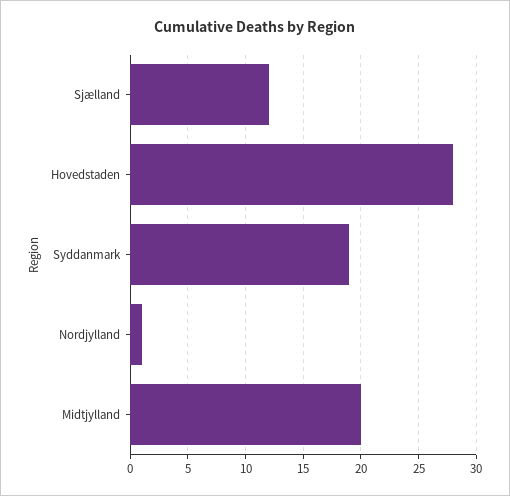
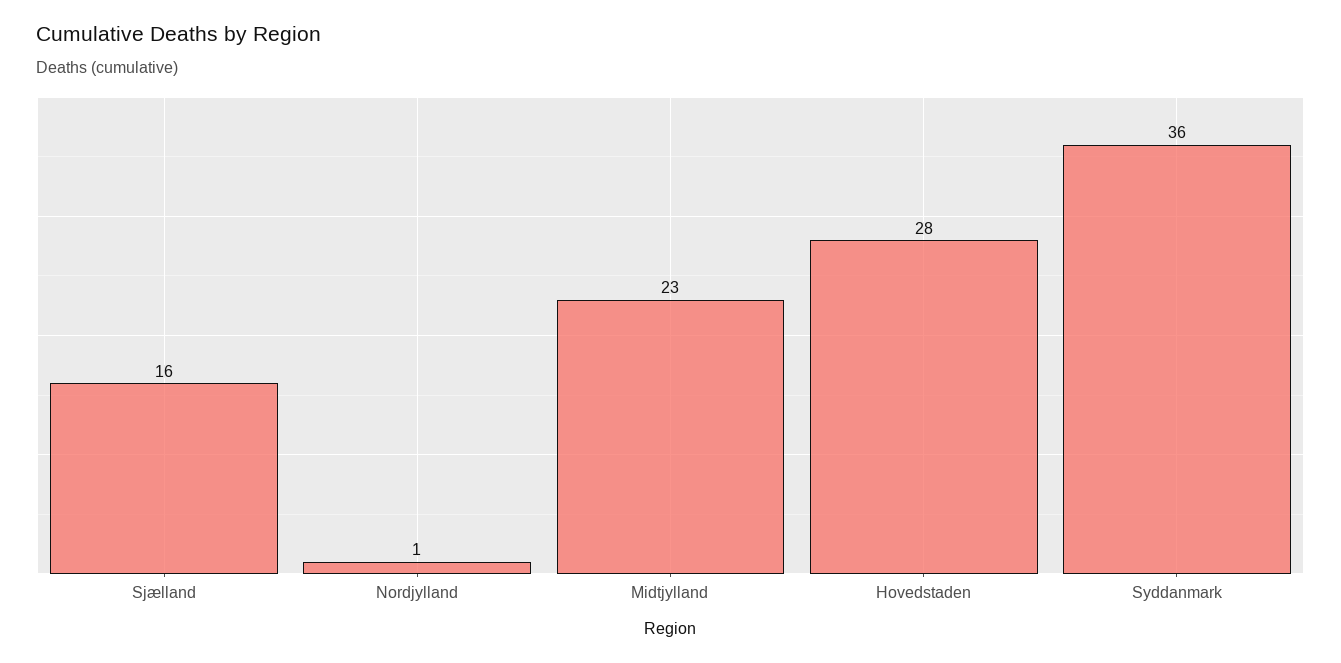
Sjælland: 12 -> 16
Syddanmark: 19 -> 36
Midtjylland: 20 -> 23

